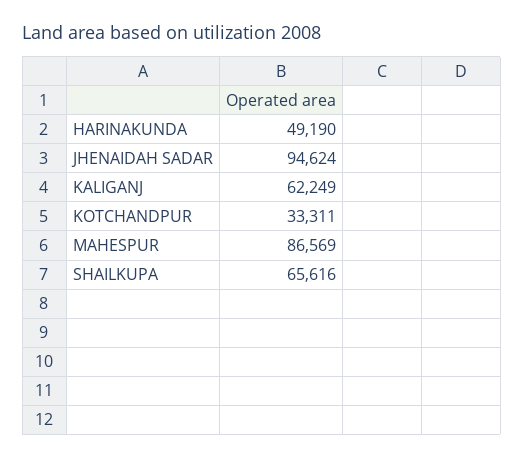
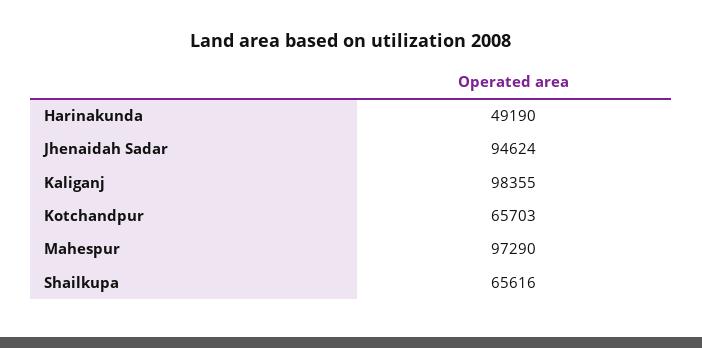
KALIGANJ: 62249 -> 98355
KOTCHANDPUR: 33311 -> 65703
MAHESPUR: 86569 -> 97290

